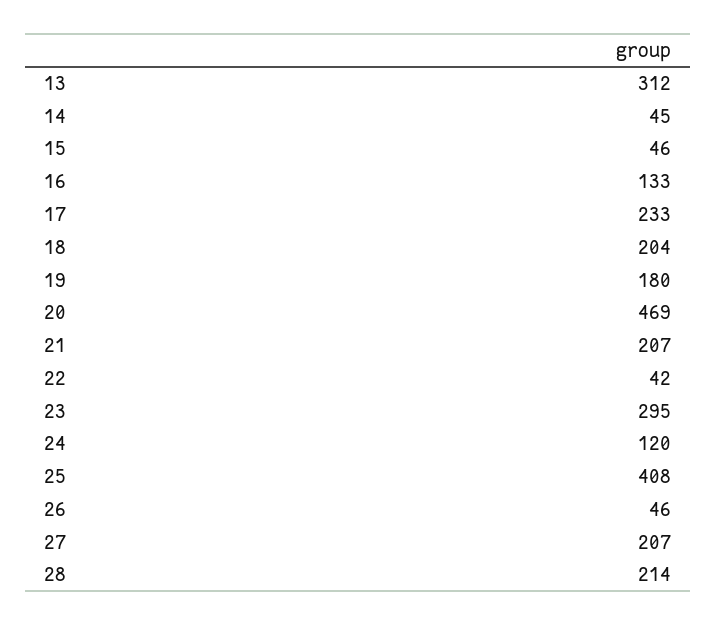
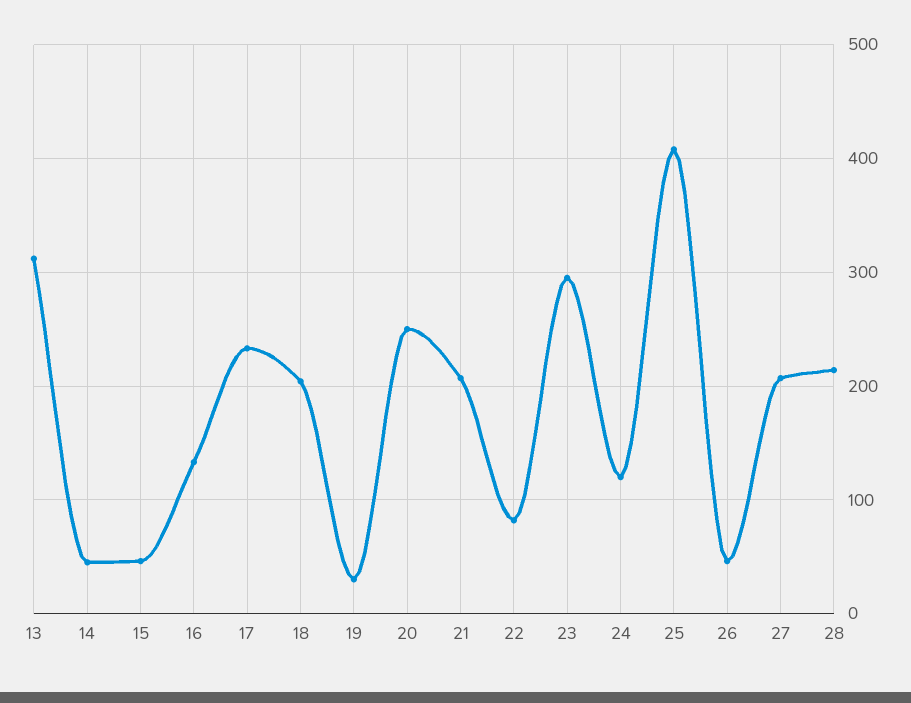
19: 180 -> 30
20: 469 -> 250
22: 42 -> 80

